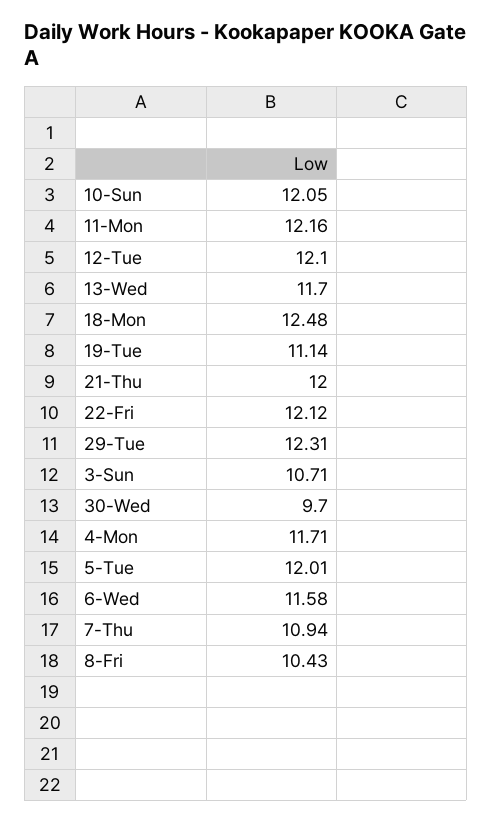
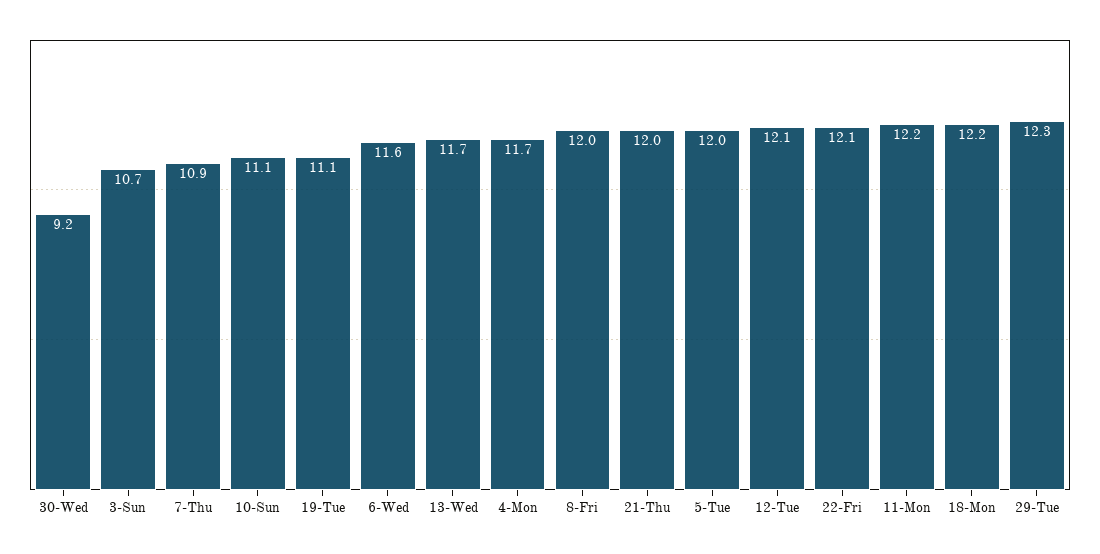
10-Sun: 12.05 -> 11.1
18-Mon: 12.48 -> 12.2
30-Wed: 9.7 -> 9.2
8-Fri: 10.43 -> 12

